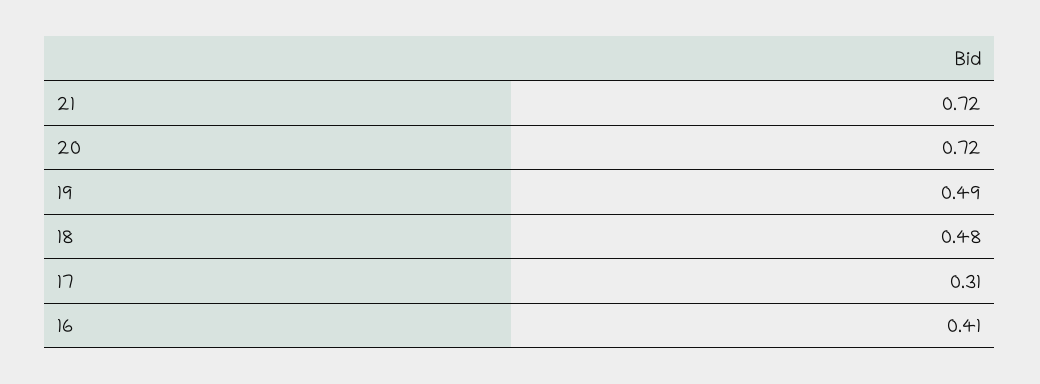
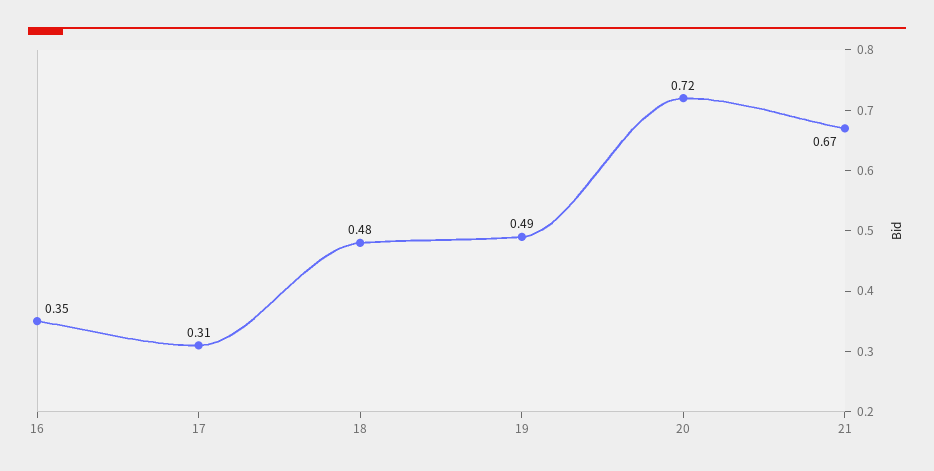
21: 0.72 -> 0.67
16: 0.41 -> 0.35

